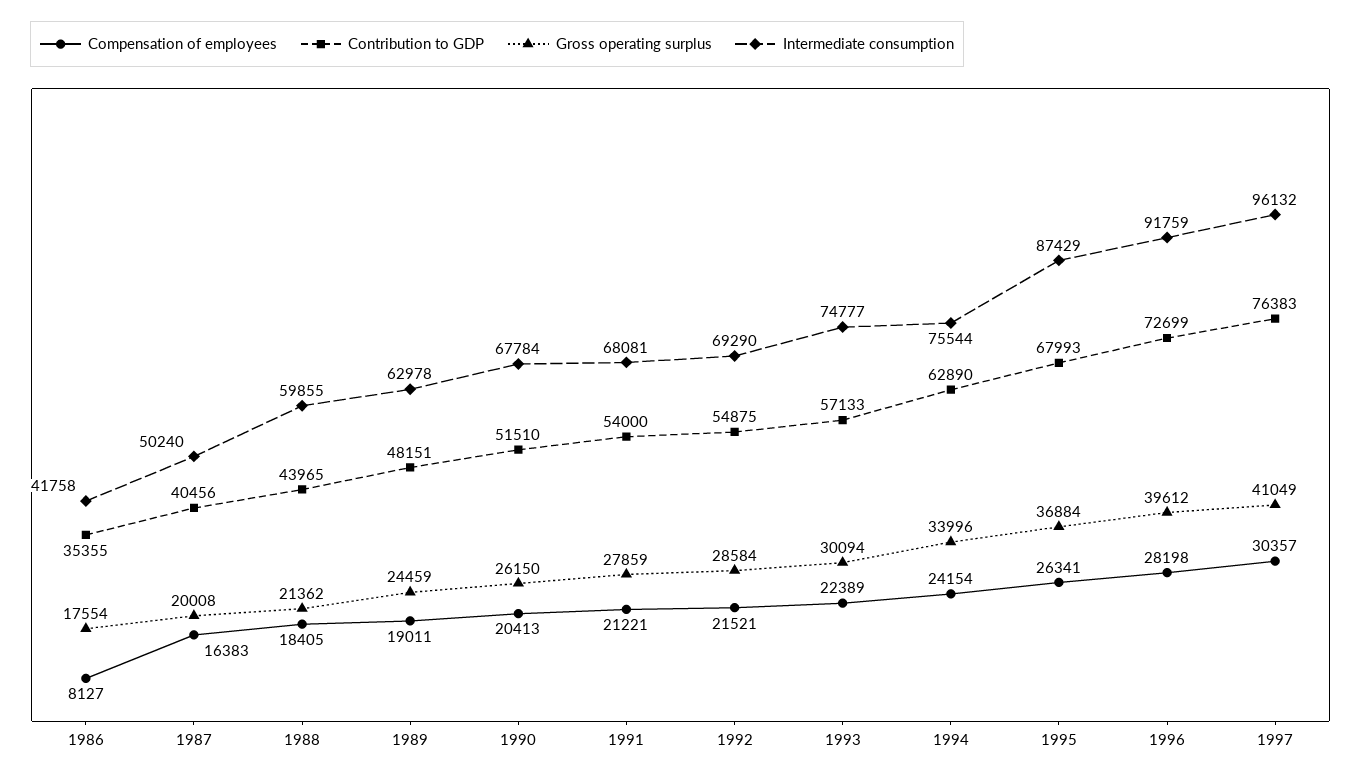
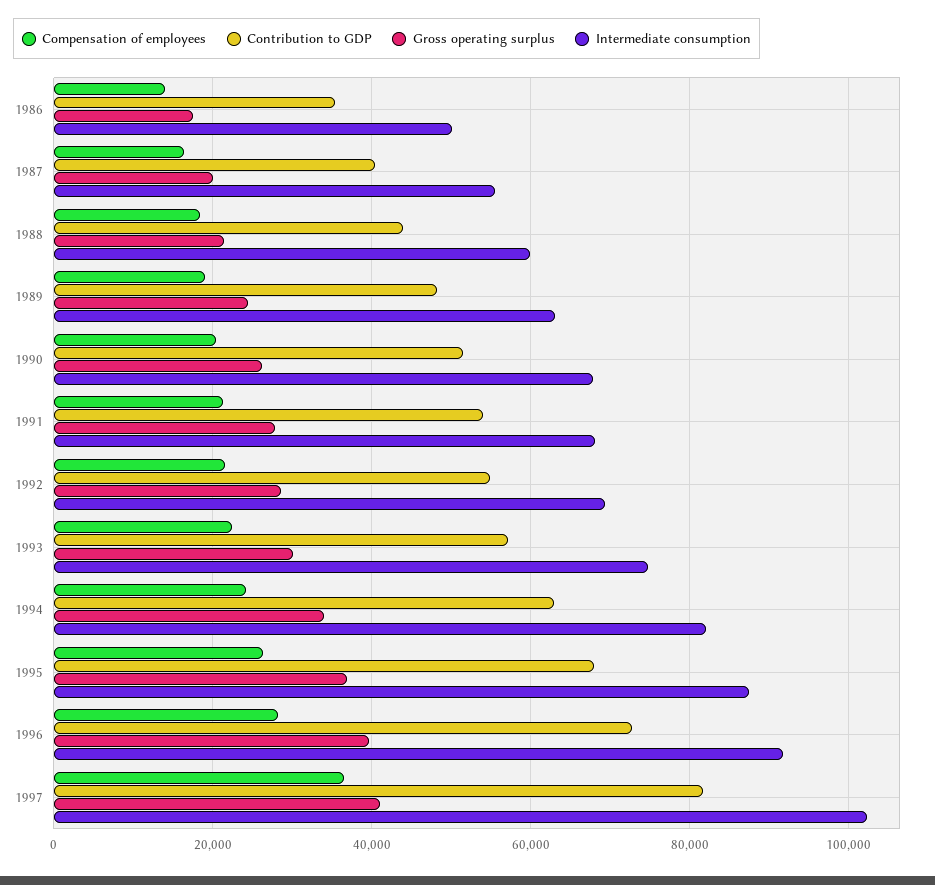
Compensation of employees, 1986: 8127 -> 14000
Intermediate consumption, 1986: 41758 -> 50000
Intermediate consumption, 1987: 50240 -> 56000
Intermediate consumption, 1994: 75544 -> 82000
Compensation of employees, 1997: 30357 -> 36000
Contribution to GDP, 1997: 76383 -> 82000
Intermediate consumption, 1997: 96132 -> 102000

